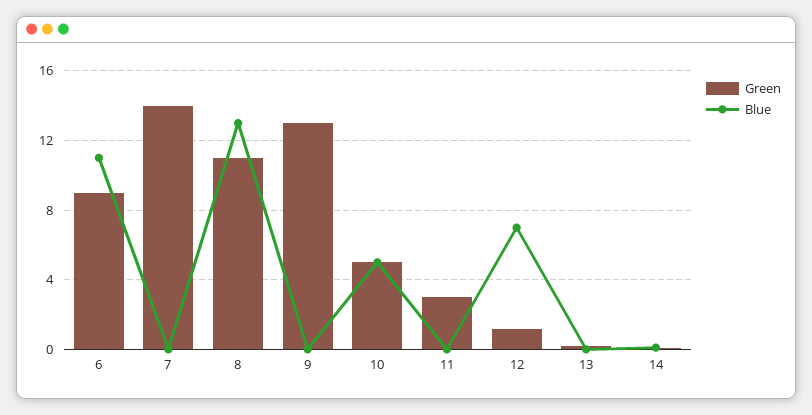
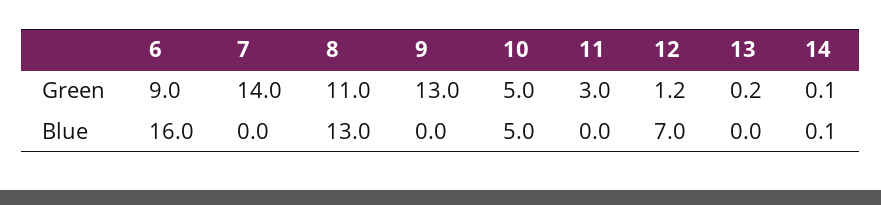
Blue, 6: 11 -> 16

